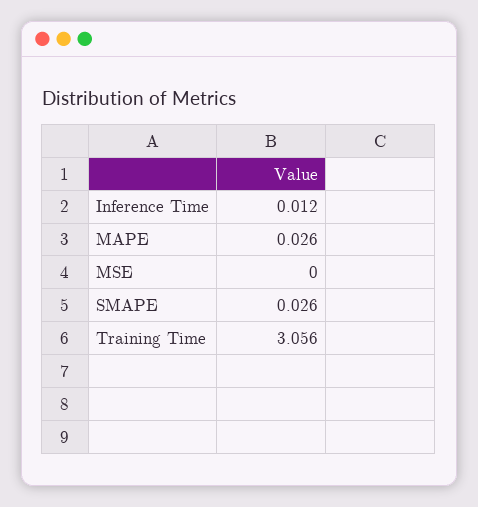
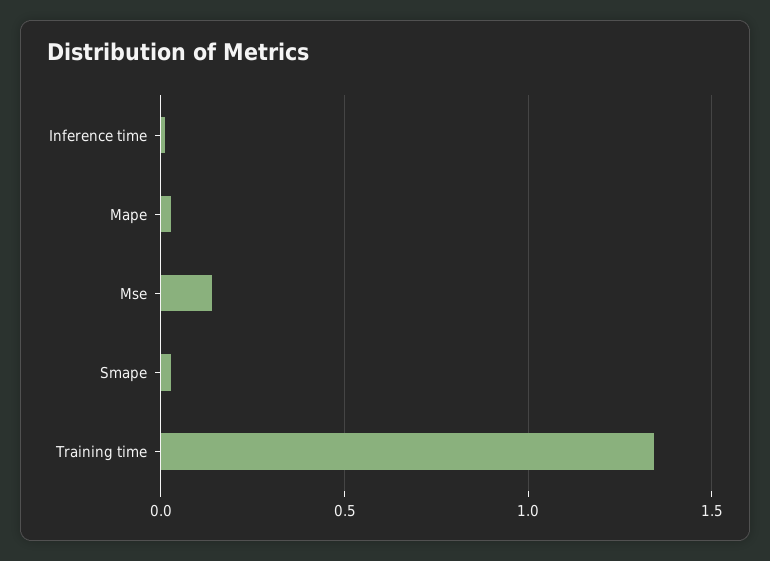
MSE: 0 -> 0.15
Training Time: 3.056 -> 1.35

